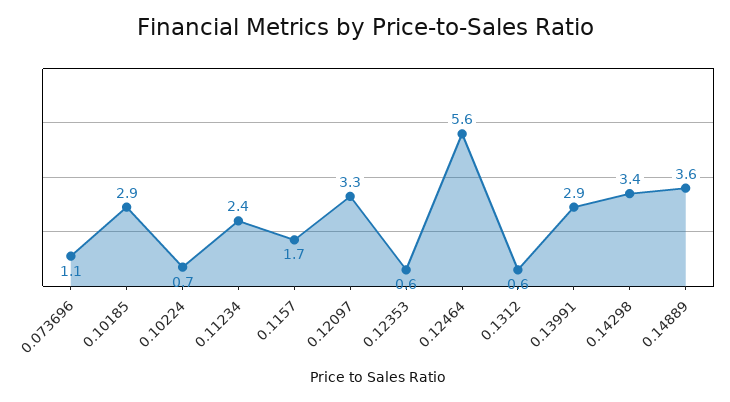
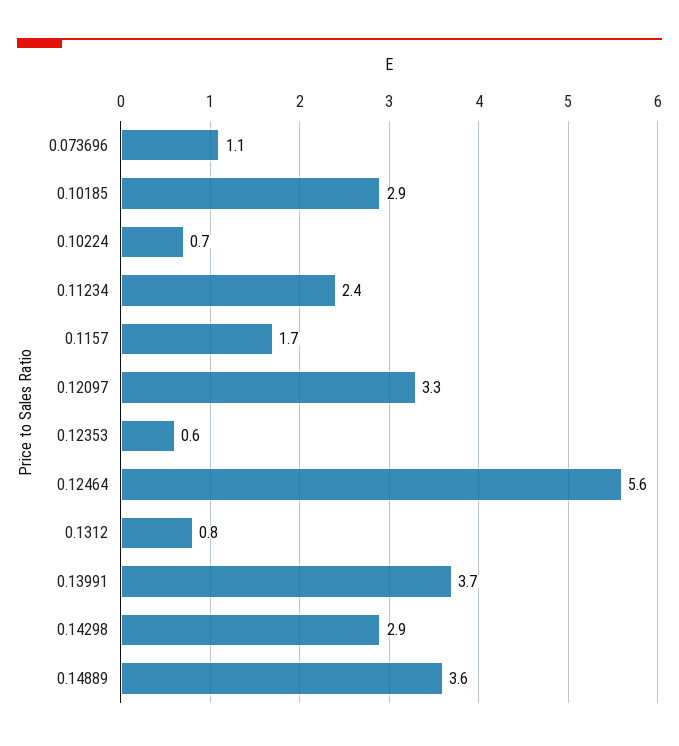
0.1312: 0.6 -> 0.8
0.13991: 2.9 -> 3.7
0.14298: 3.4 -> 2.9

